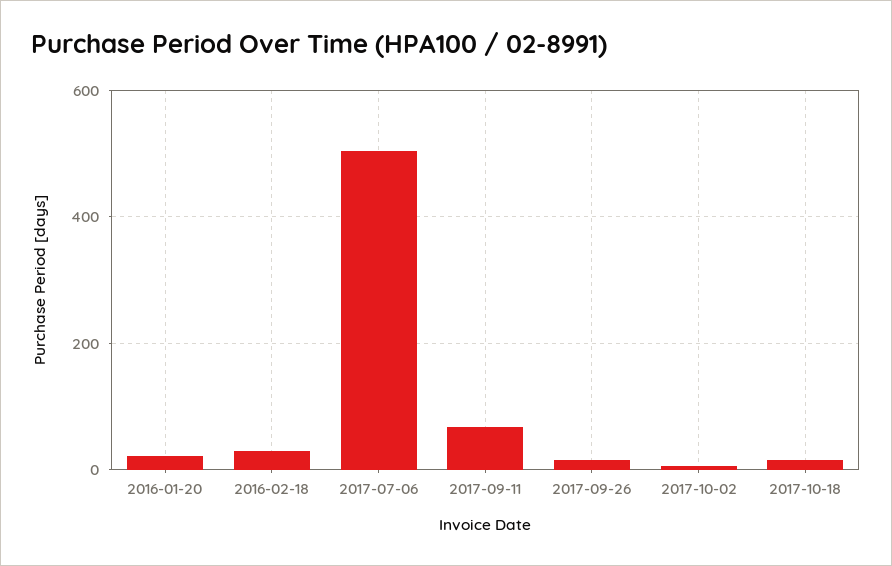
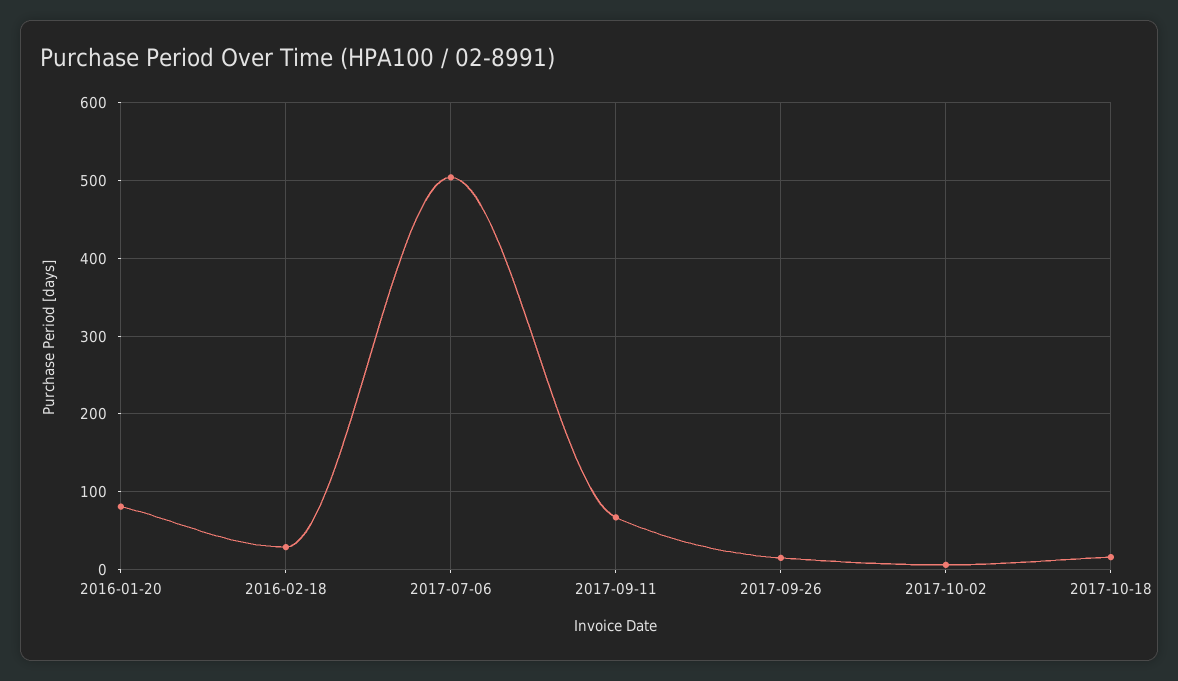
2016-01-20: 20 -> 80

